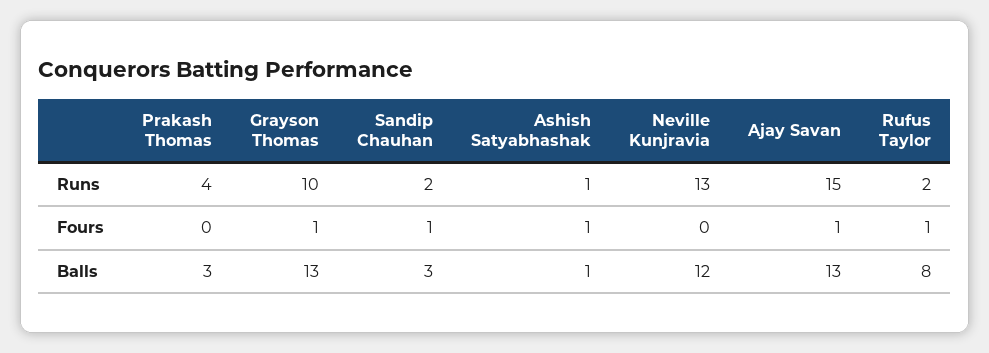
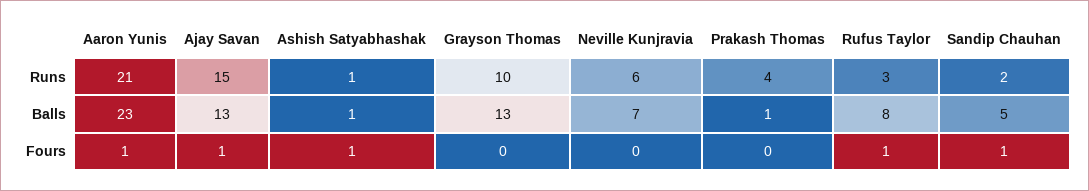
Neville Kunjravia, Runs: 13 -> 6
Rufus Taylor, Runs: 2 -> 3
Grayson Thomas, Fours: 1 -> 0
Prakash Thomas, Balls: 3 -> 1
Sandip Chauhan, Balls: 3 -> 5
Neville Kunjravia, Balls: 12 -> 7
Aaron Yunis, Runs: none -> 21
Aaron Yunis, Balls: none -> 23
Aaron Yunis, Fours: none -> 1

